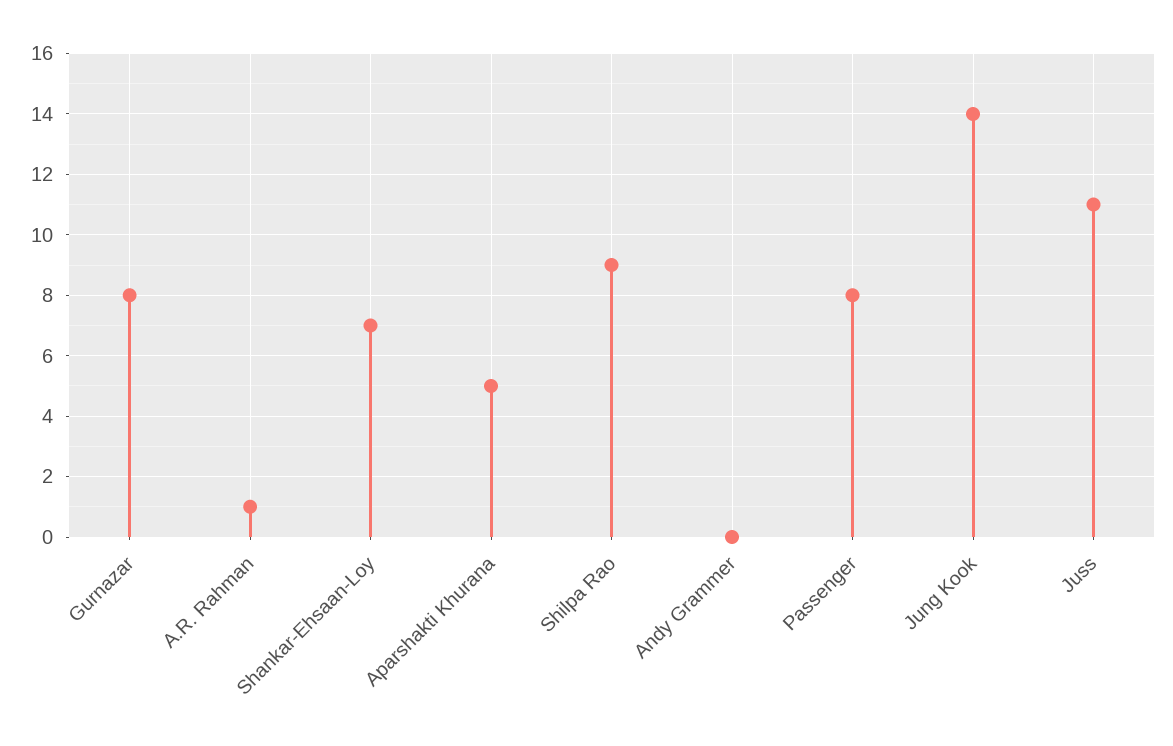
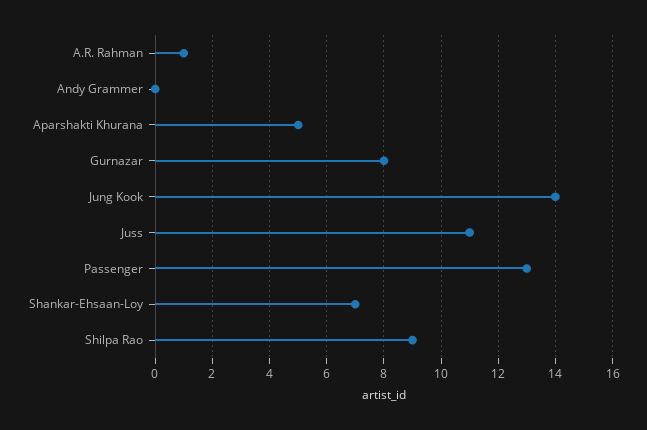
Passenger: 8 -> 13

